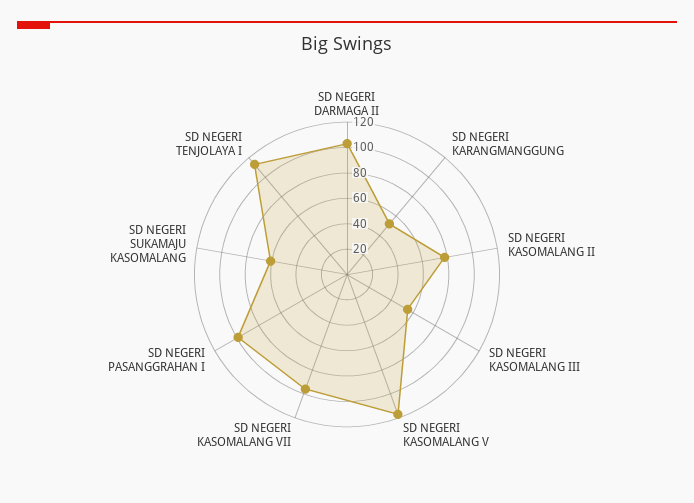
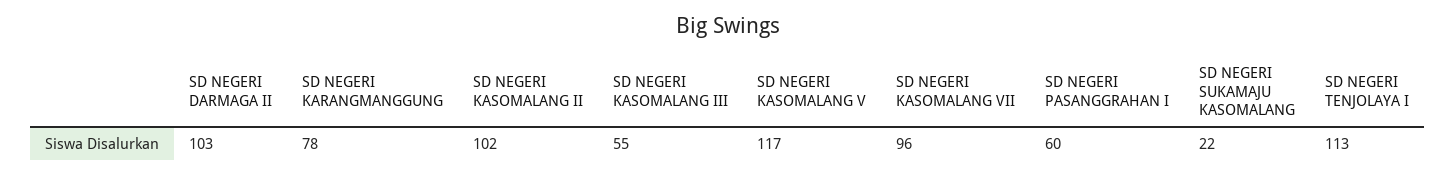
SD NEGERI KARANGMANGGUNG: 50 -> 78
SD NEGERI KASOMALANG II: 80 -> 102
SD NEGERI PASANGGRAHAN I: 100 -> 60
SD NEGERI SUKAMAJU KASOMALANG: 60 -> 22

